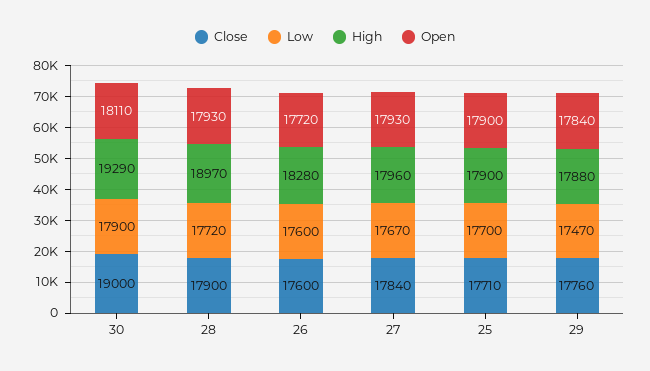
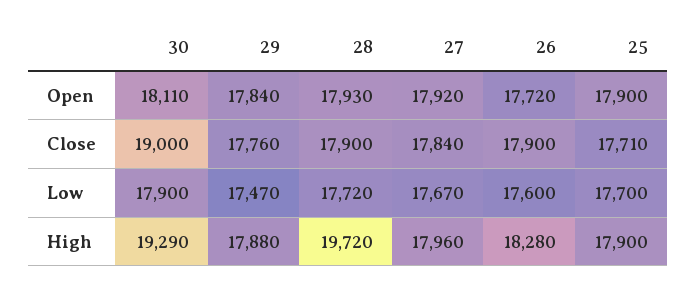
High, 28: 18970 -> 19720
Close, 26: 17600 -> 17900
Open, 27: 17930 -> 17920

